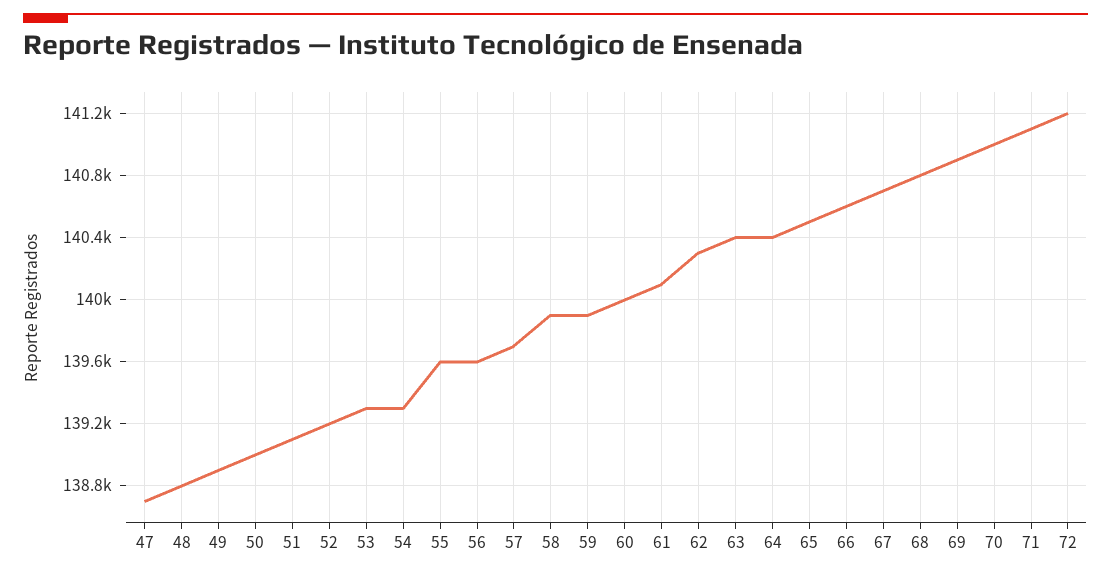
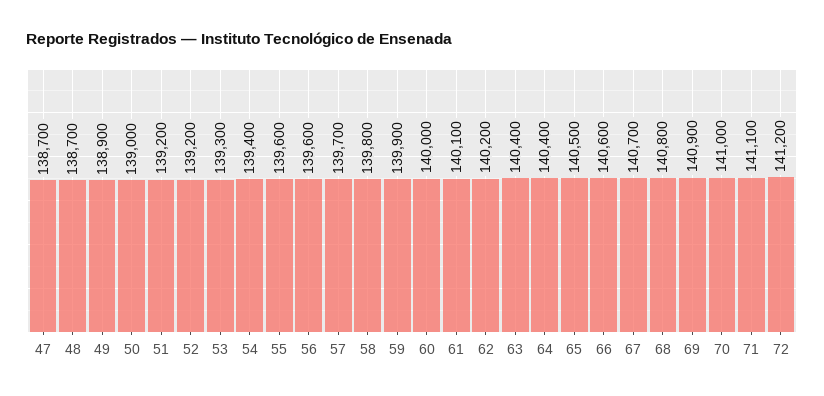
48: 138800 -> 138700
51: 139100 -> 139200
54: 139300 -> 139400
58: 139900 -> 139800
62: 140300 -> 140200

